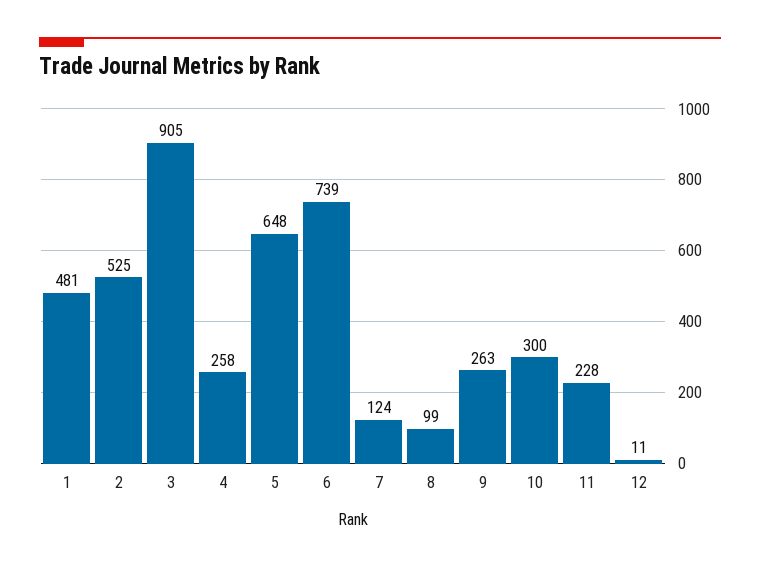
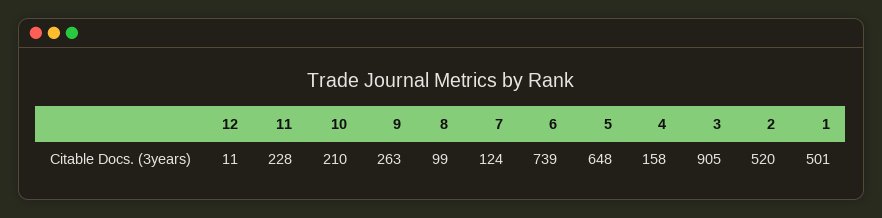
1: 481 -> 501
2: 525 -> 520
4: 258 -> 158
10: 300 -> 210

